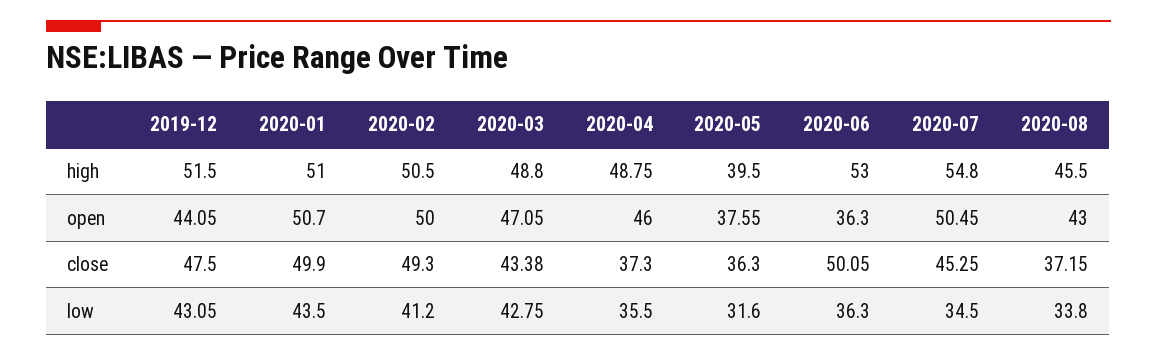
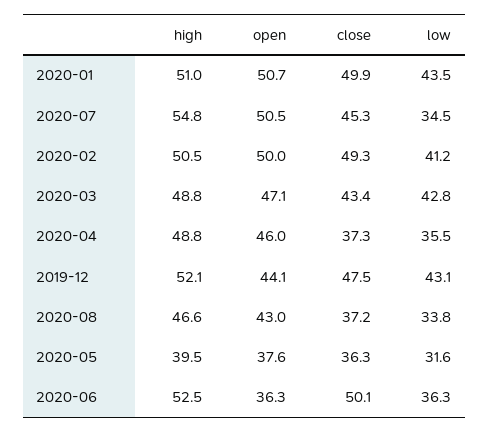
2019-12, high: 51.5 -> 52.1
2020-06, high: 53 -> 52.5
2020-08, high: 45.5 -> 46.6

